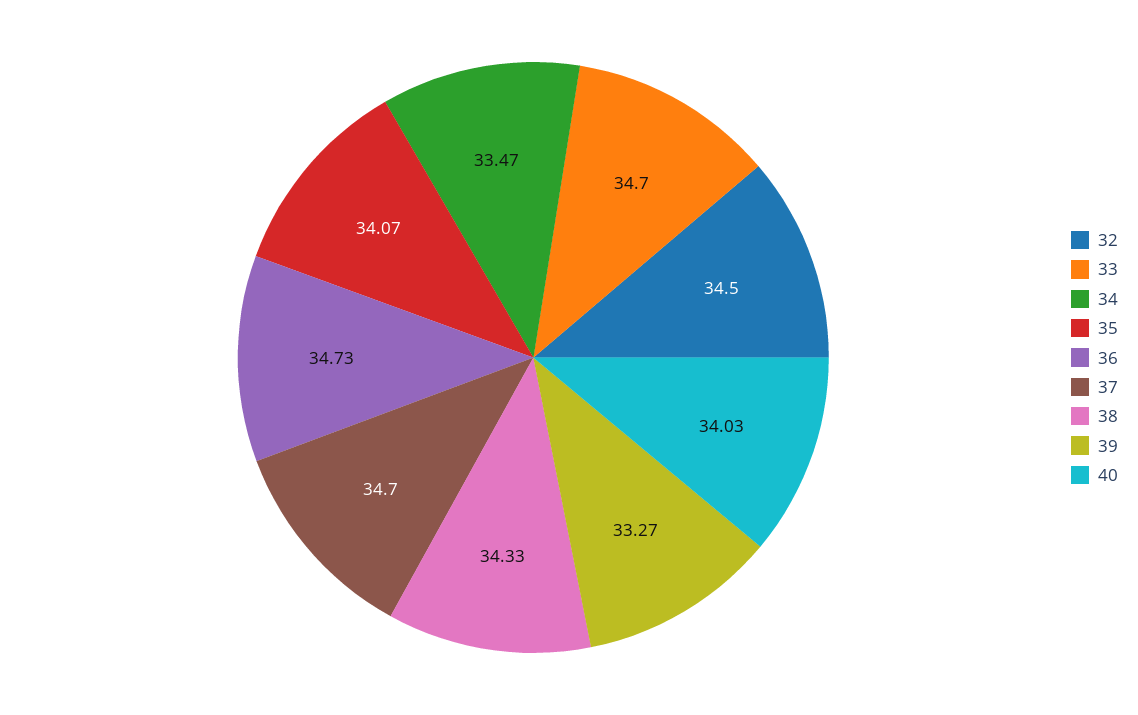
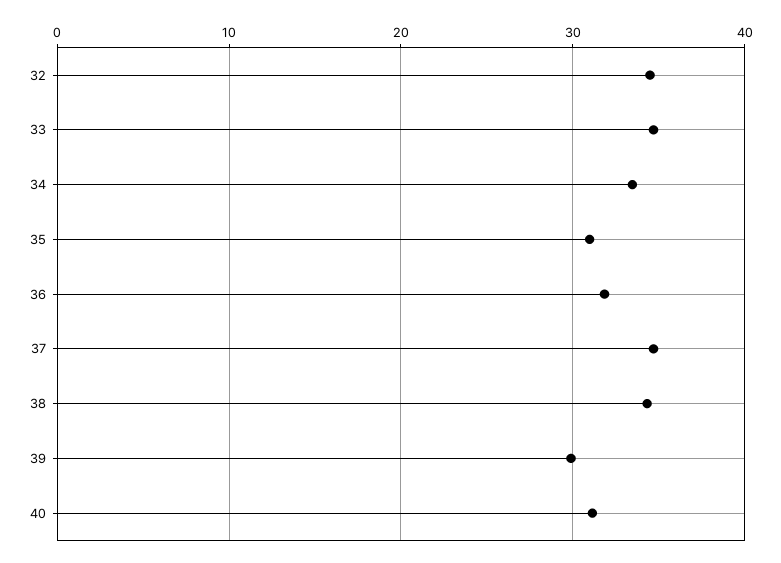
35: 34.07 -> 31
36: 34.73 -> 32
39: 33.27 -> 30
40: 34.03 -> 31

